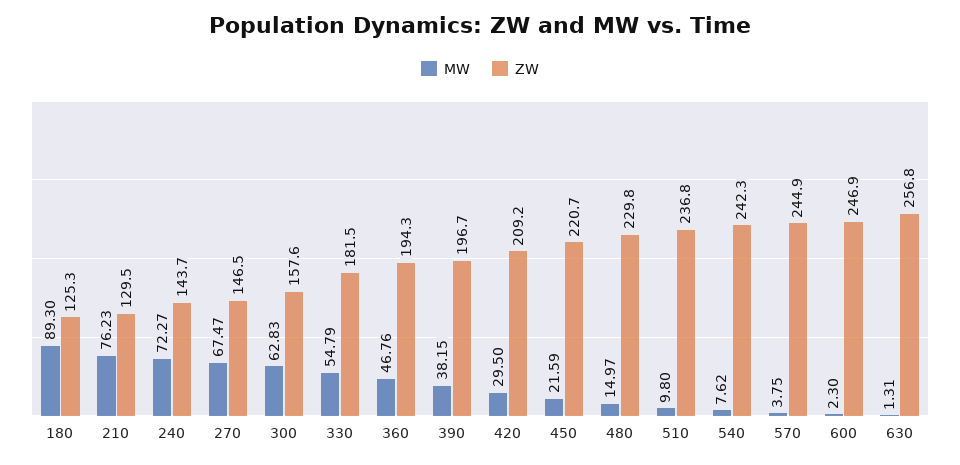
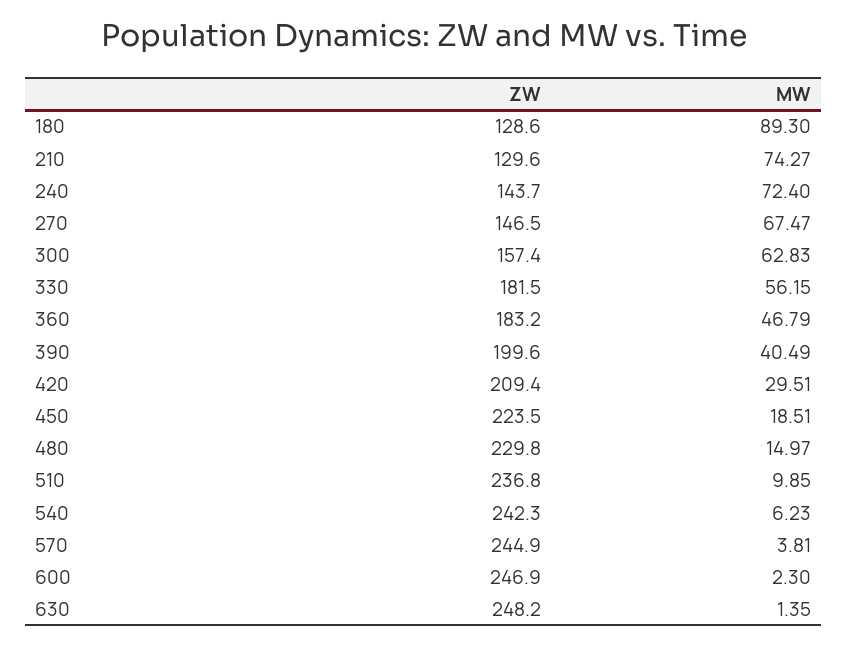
ZW, 180: 125.3 -> 128.6
MW, 210: 76.23 -> 74.27
ZW, 210: 129.5 -> 129.6
MW, 240: 72.27 -> 72.4
ZW, 300: 157.6 -> 157.4
MW, 330: 54.79 -> 56.15
MW, 360: 46.76 -> 46.79
ZW, 360: 194.3 -> 183.2
MW, 390: 38.15 -> 40.49
ZW, 390: 196.7 -> 199.6
MW, 420: 29.5 -> 29.51
ZW, 420: 209.2 -> 209.4
MW, 450: 21.59 -> 18.51
ZW, 450: 220.7 -> 223.5
MW, 510: 9.8 -> 9.85
MW, 540: 7.62 -> 6.23
MW, 570: 3.75 -> 3.81
MW, 630: 1.31 -> 1.35
ZW, 630: 256.8 -> 248.2

